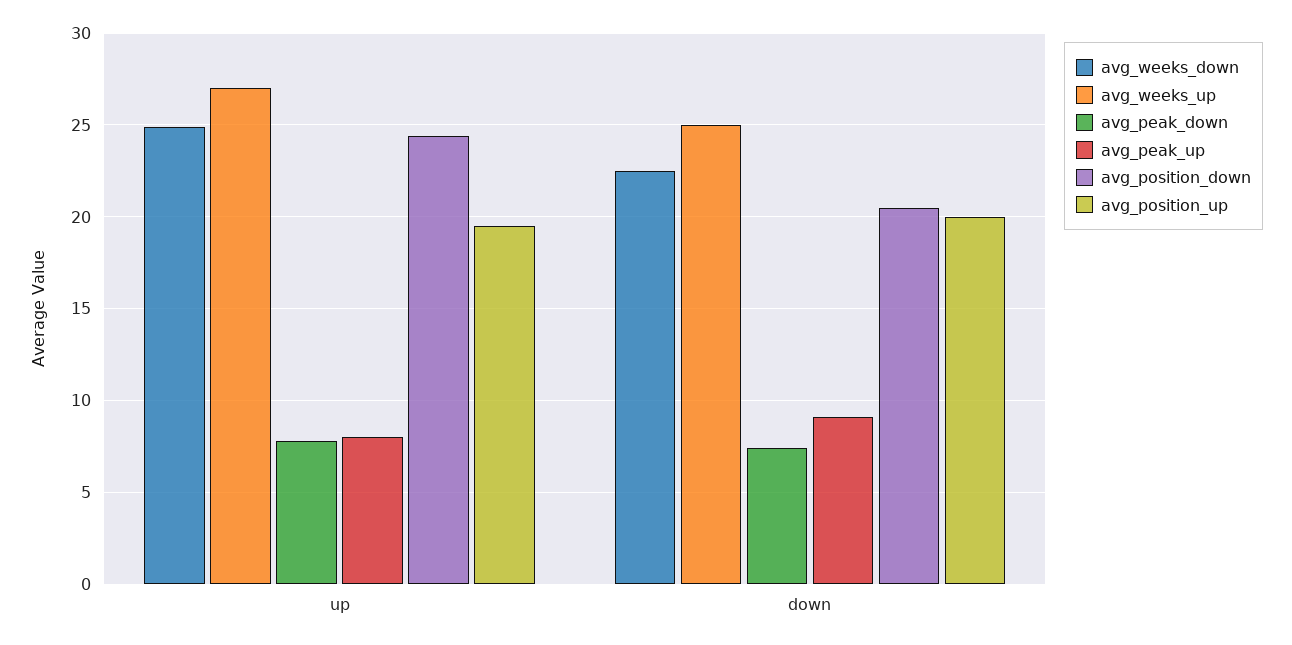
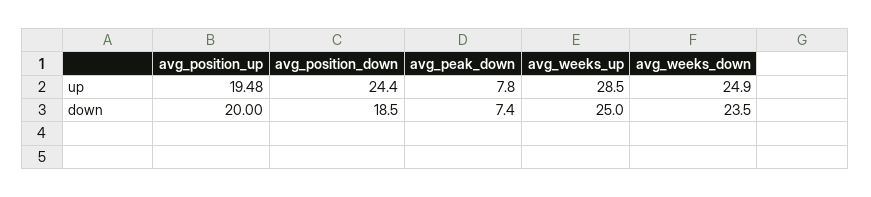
avg_weeks_up, up: 27 -> 28.5
avg_peak_up, up: 8 -> none
avg_weeks_down, down: 22.5 -> 23.5
avg_peak_up, down: 9 -> none
avg_position_down, down: 20.5 -> 18.5

